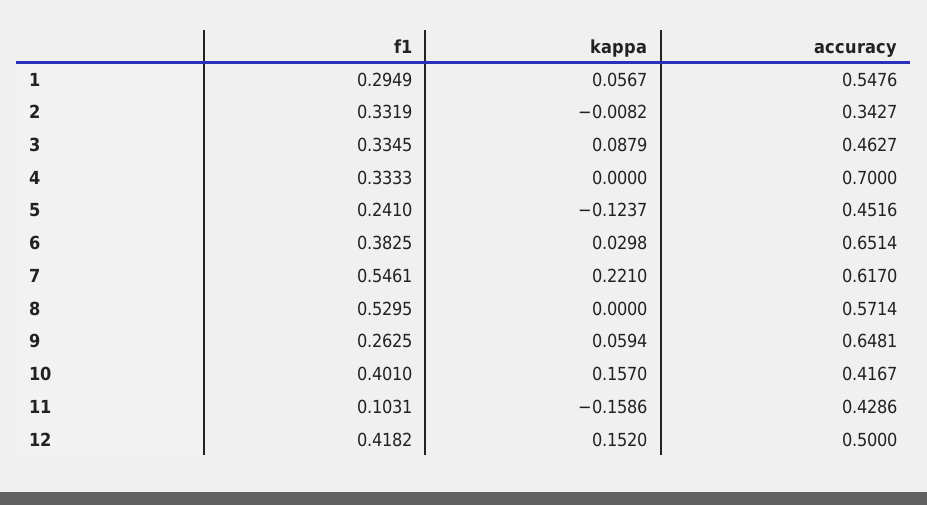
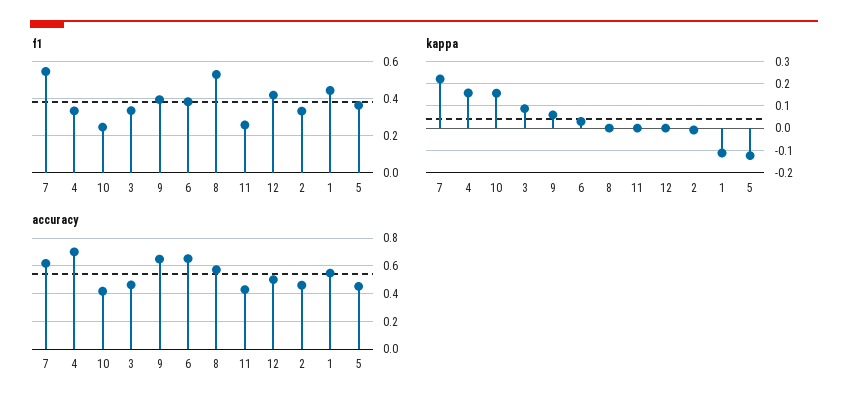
f1, 1: 0.2949 -> 0.45
kappa, 1: 0.0567 -> -0.1
accuracy, 2: 0.3427 -> 0.45
kappa, 4: 0 -> 0.15
f1, 5: 0.241 -> 0.35
f1, 9: 0.2625 -> 0.4
f1, 10: 0.401 -> 0.25
f1, 11: 0.1031 -> 0.25
kappa, 11: -0.1586 -> 0
kappa, 12: 0.152 -> 0

